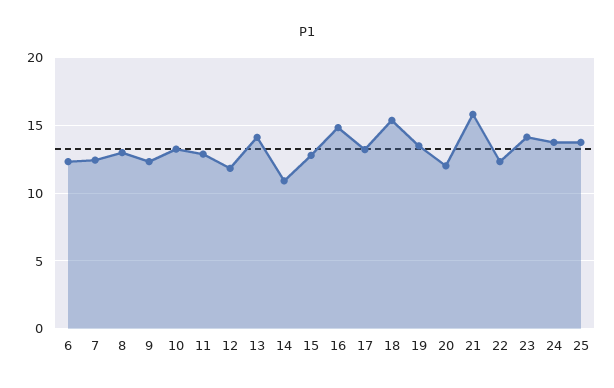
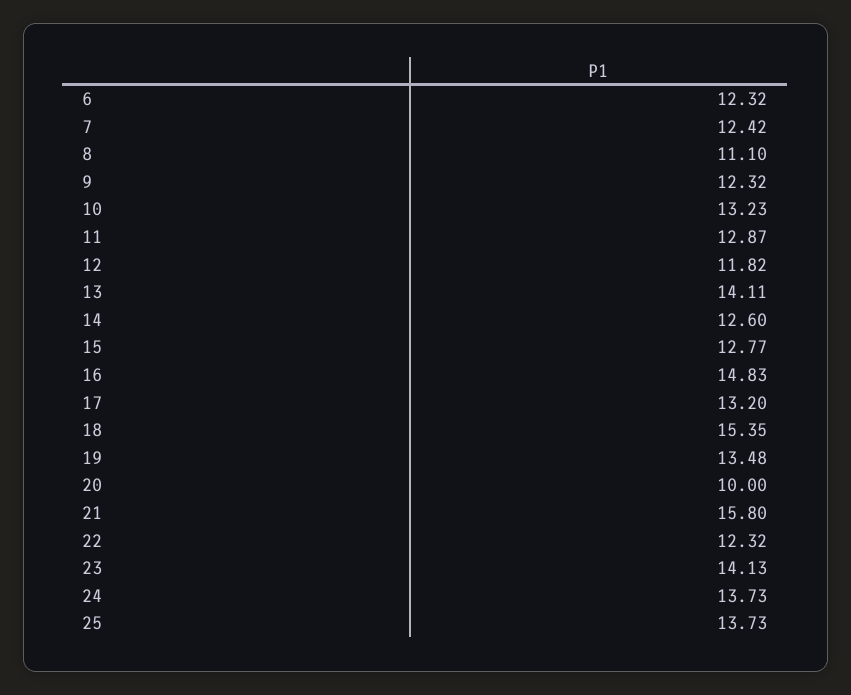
8: 13 -> 11.1
14: 11 -> 12.6
20: 12 -> 10

